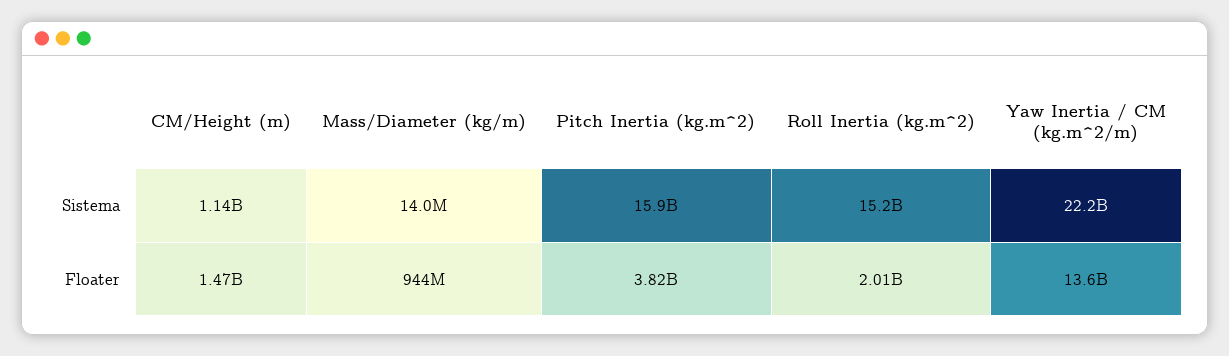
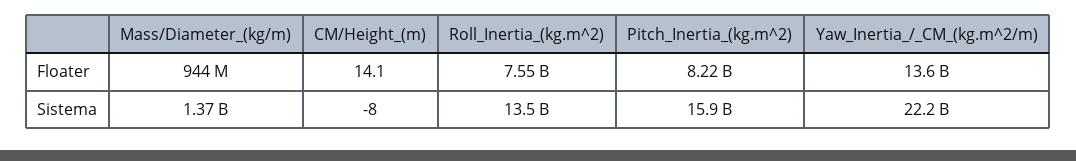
CM/Height (m), Sistema: 1140000000 -> -8
Mass/Diameter (kg/m), Sistema: 14000000 -> 1370000000
Roll Inertia (kg.m^2), Sistema: 15200000000 -> 13500000000
CM/Height (m), Floater: 1470000000 -> 14.1
Pitch Inertia (kg.m^2), Floater: 3820000000 -> 8220000000
Roll Inertia (kg.m^2), Floater: 2010000000 -> 7550000000

